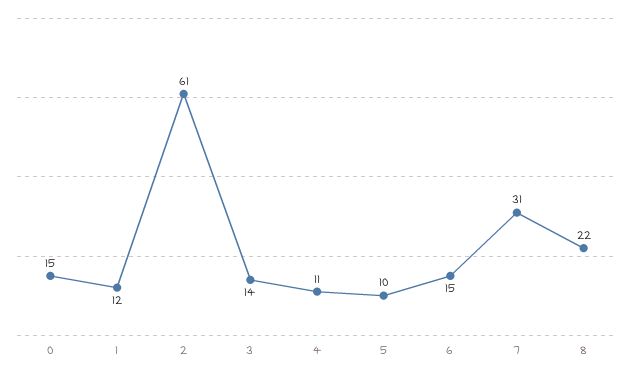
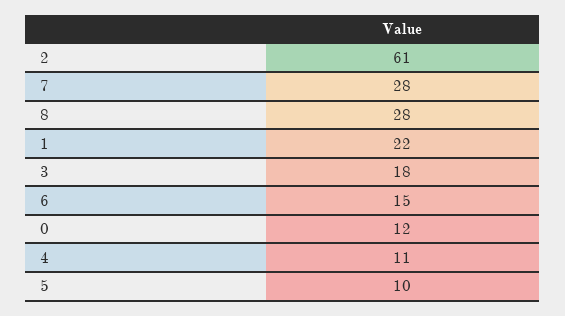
0: 15 -> 12
1: 12 -> 22
3: 14 -> 18
7: 31 -> 28
8: 22 -> 28

